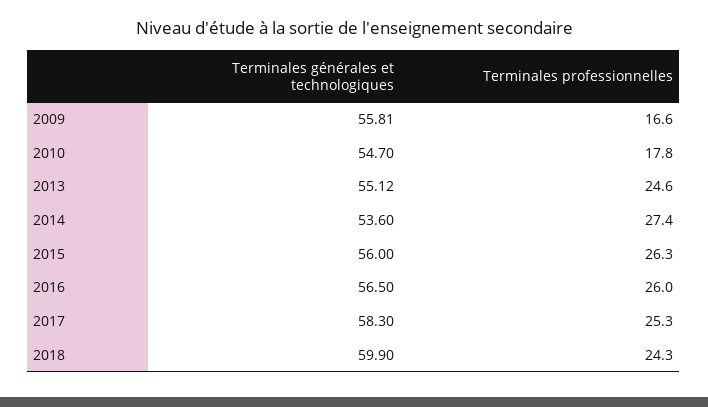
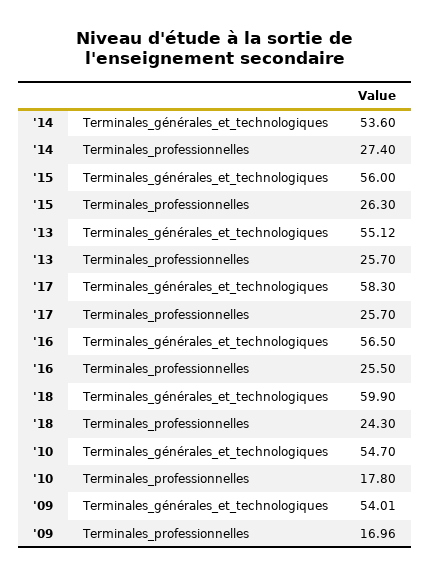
Terminales générales et technologiques, 2009: 55.81 -> 54.01
Terminales professionnelles, 2009: 16.6 -> 16.96
Terminales professionnelles, 2013: 24.6 -> 25.7
Terminales professionnelles, 2016: 26 -> 25.5
Terminales professionnelles, 2017: 25.3 -> 25.7

